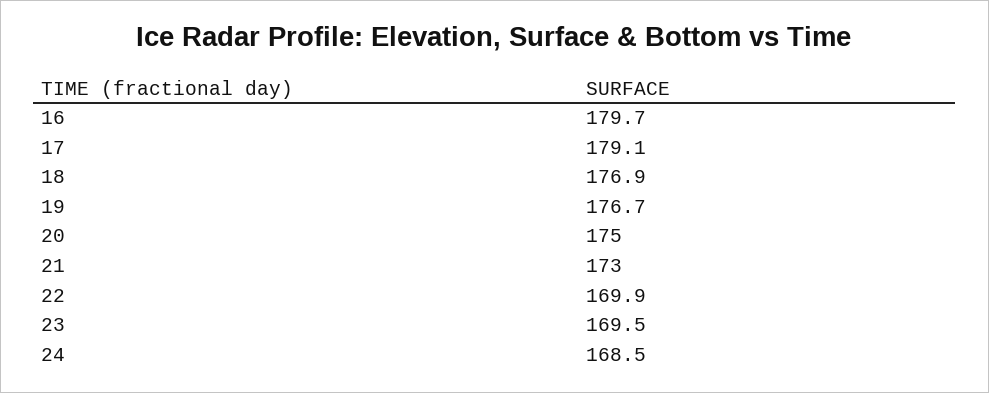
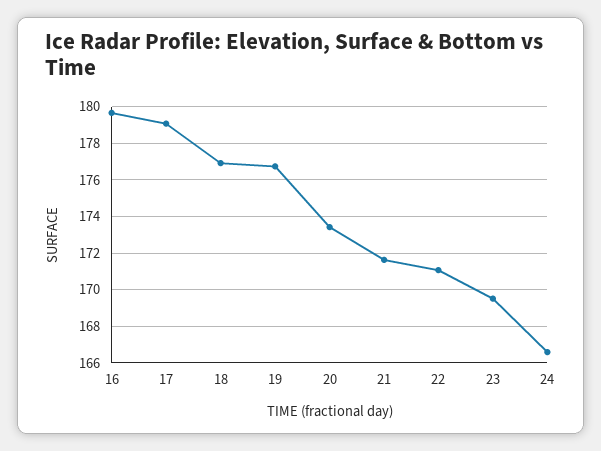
20: 175 -> 173.5
21: 173 -> 171.5
22: 169.9 -> 171
24: 168.5 -> 166.5

